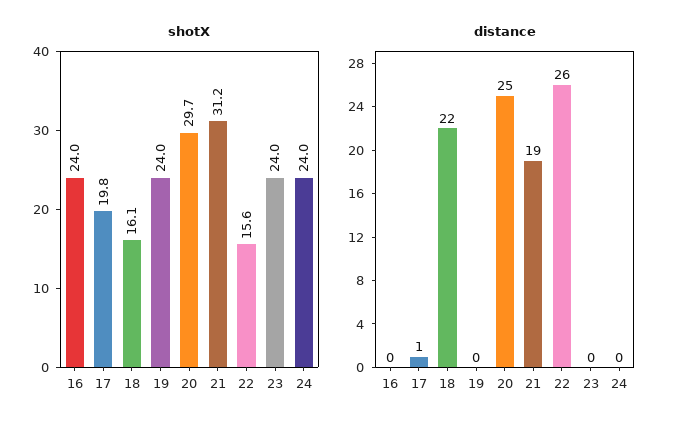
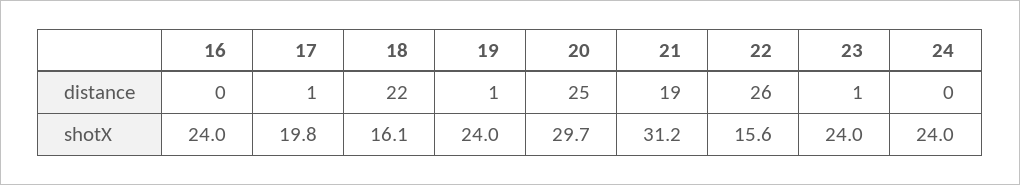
distance, 19: 0 -> 1
distance, 23: 0 -> 1

